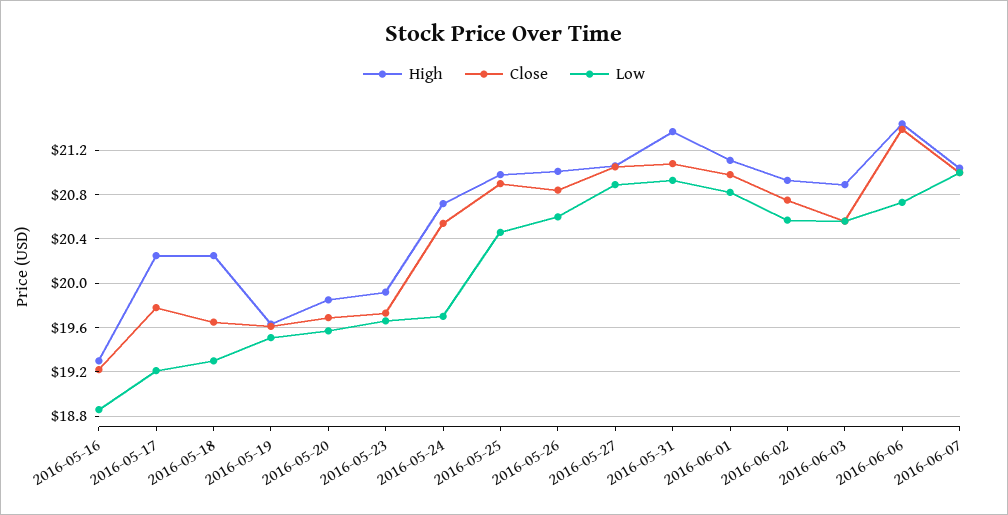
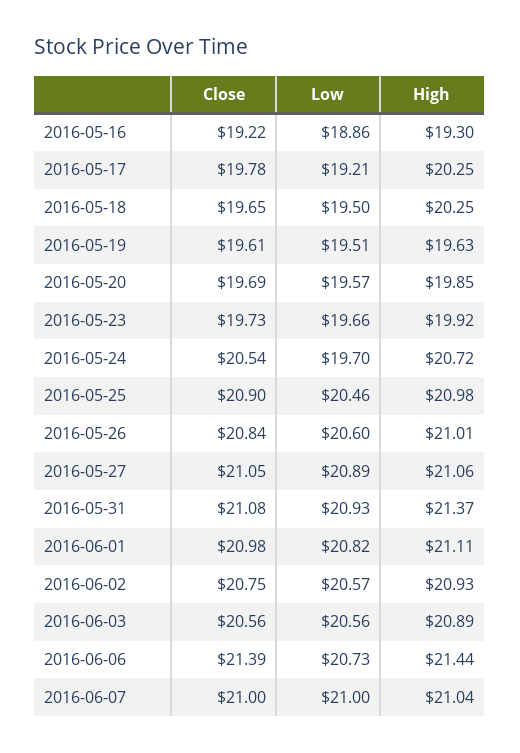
Low, 2016-05-18: 19.3 -> 19.5

